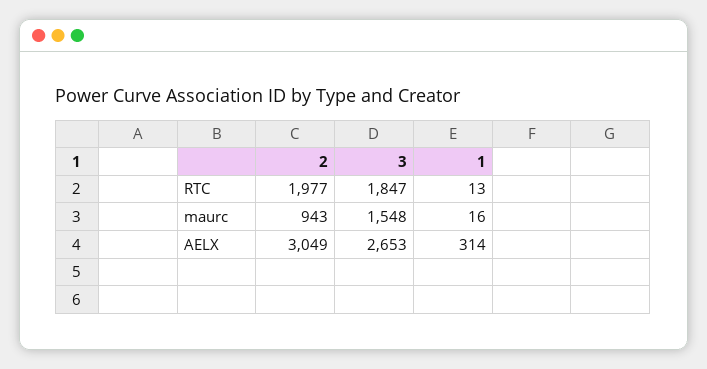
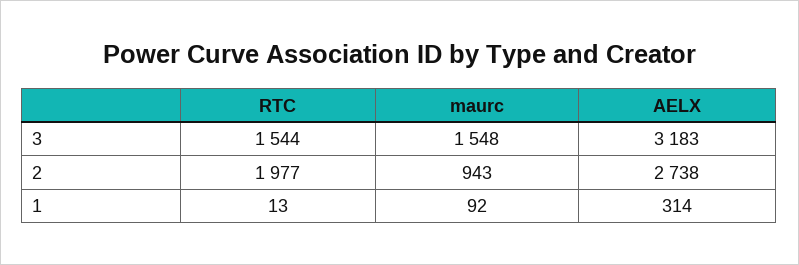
3, RTC: 1847 -> 1544
1, maurc: 16 -> 92
2, AELX: 3049 -> 2738
3, AELX: 2653 -> 3183

